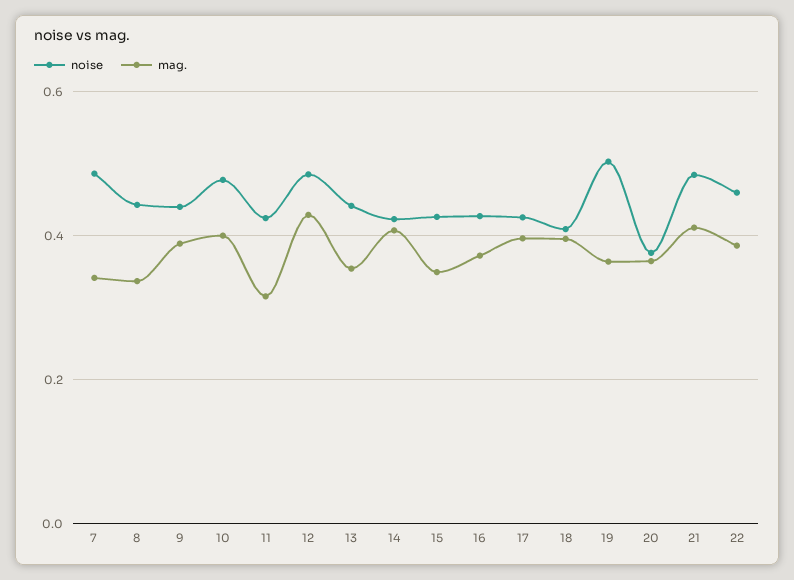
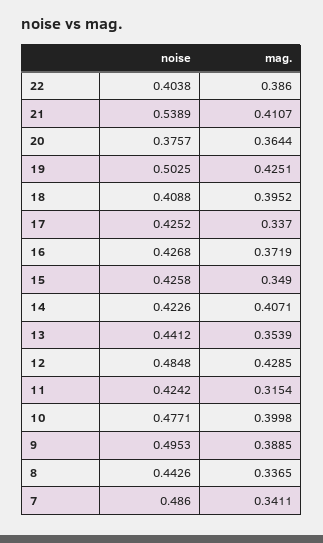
noise, 9: 0.44 -> 0.4953
mag., 17: 0.4 -> 0.337
mag., 19: 0.36 -> 0.4251
noise, 21: 0.48 -> 0.5389
noise, 22: 0.46 -> 0.4038

